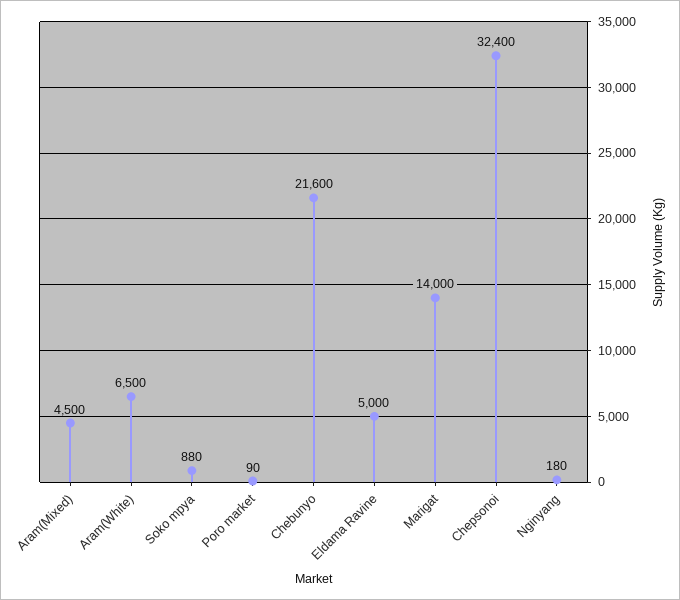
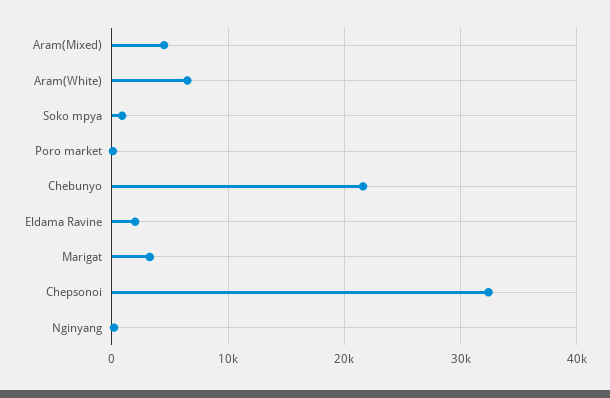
Eldama Ravine: 5000 -> 2000
Marigat: 14000 -> 3000

